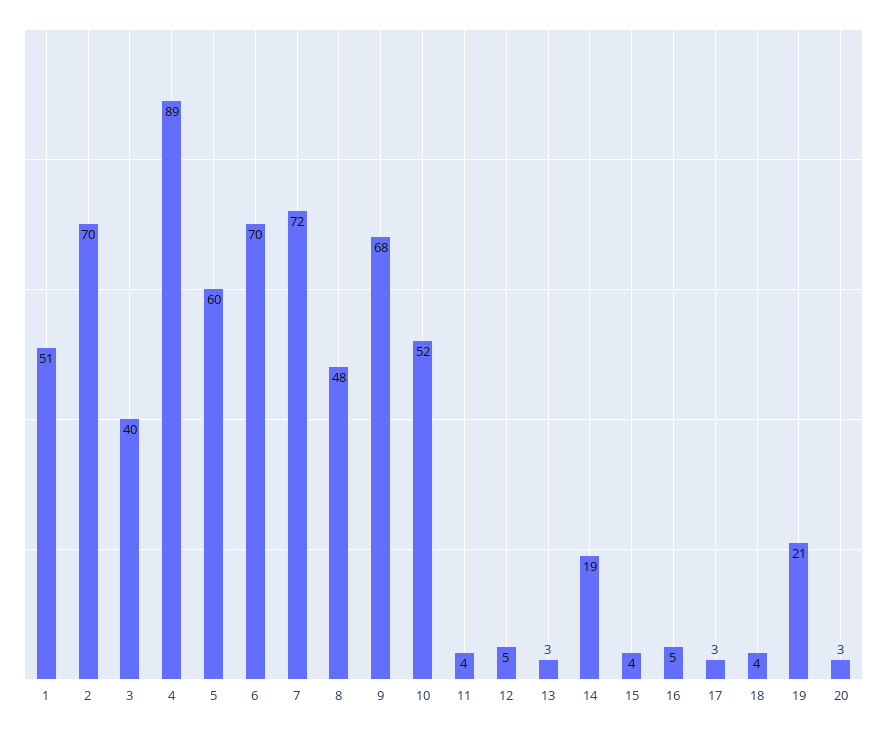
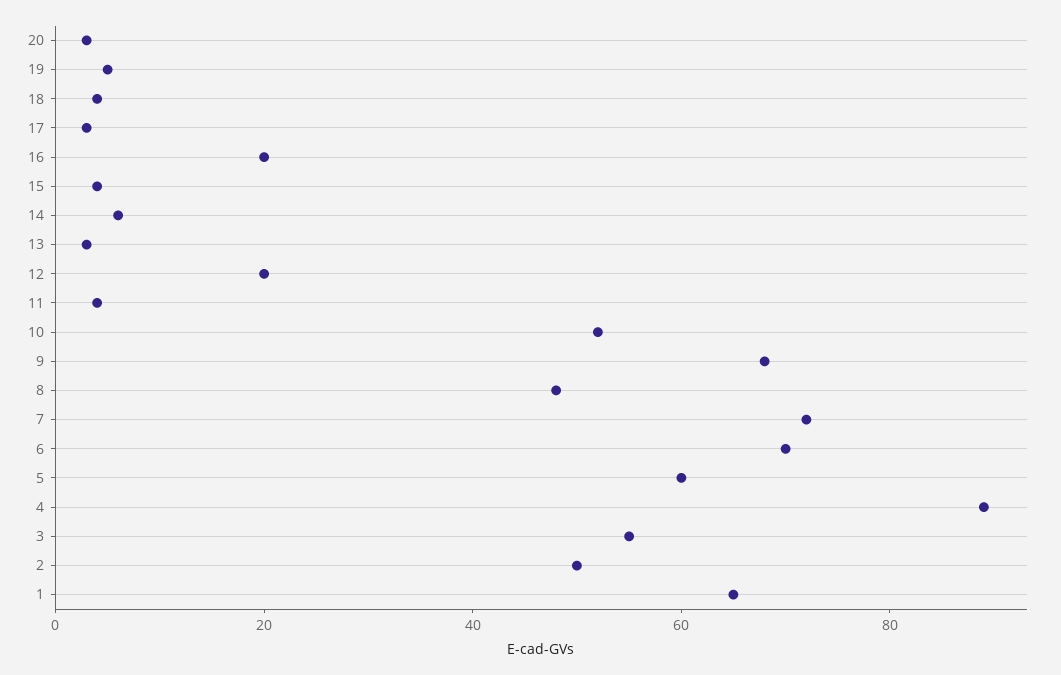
1: 51 -> 65
2: 70 -> 50
3: 40 -> 55
12: 5 -> 20
14: 19 -> 5
16: 5 -> 20
19: 21 -> 5

